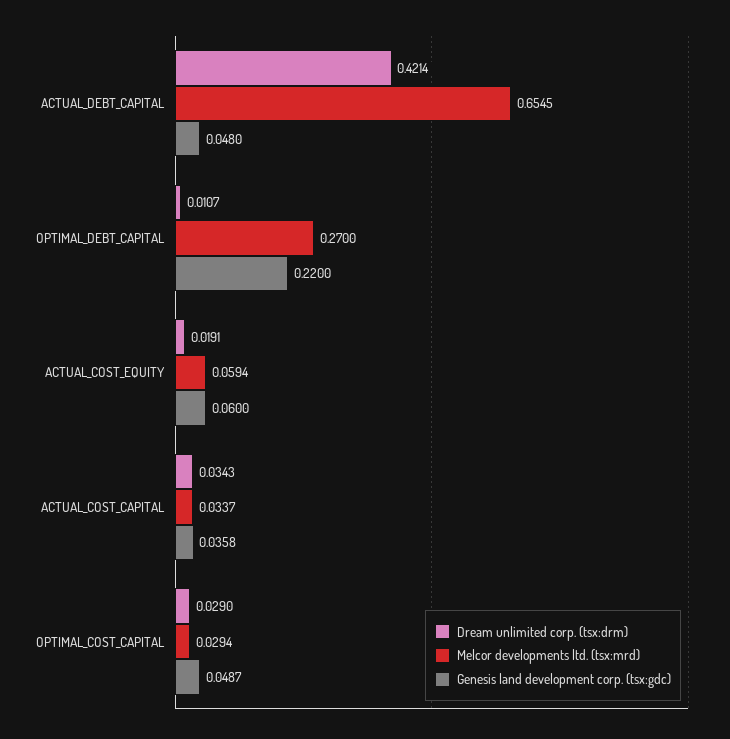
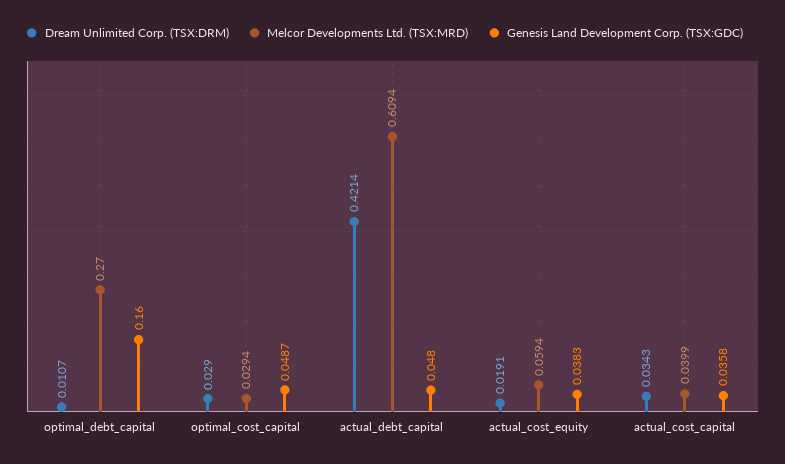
Melcor developments ltd. (tsx:mrd), ACTUAL_DEBT_CAPITAL: 0.6545 -> 0.6094
Genesis land development corp. (tsx:gdc), OPTIMAL_DEBT_CAPITAL: 0.22 -> 0.16
Genesis land development corp. (tsx:gdc), ACTUAL_COST_EQUITY: 0.06 -> 0.0383
Melcor developments ltd. (tsx:mrd), ACTUAL_COST_CAPITAL: 0.0337 -> 0.0399

